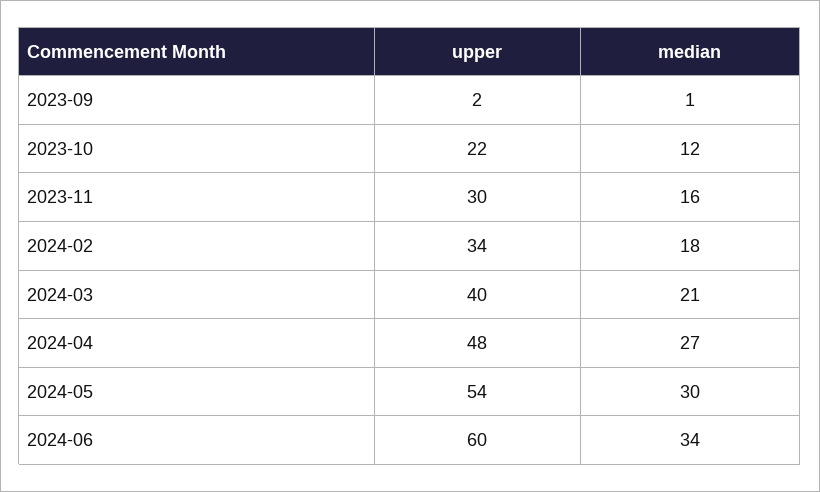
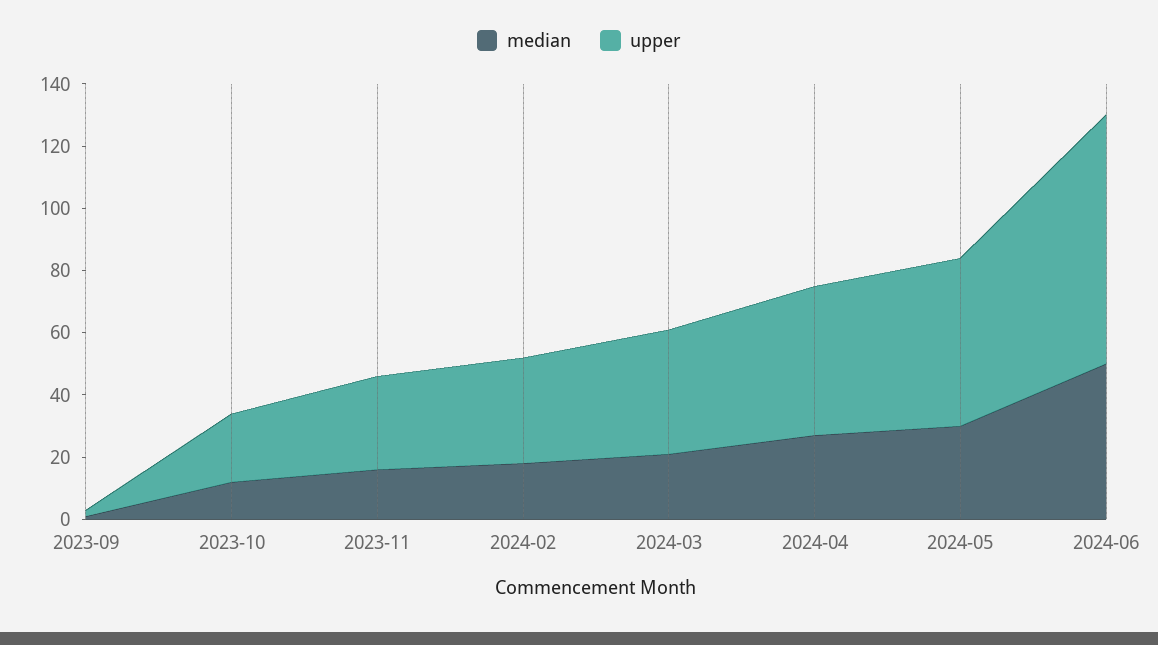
upper, 2024-06: 60 -> 80
median, 2024-06: 34 -> 50

